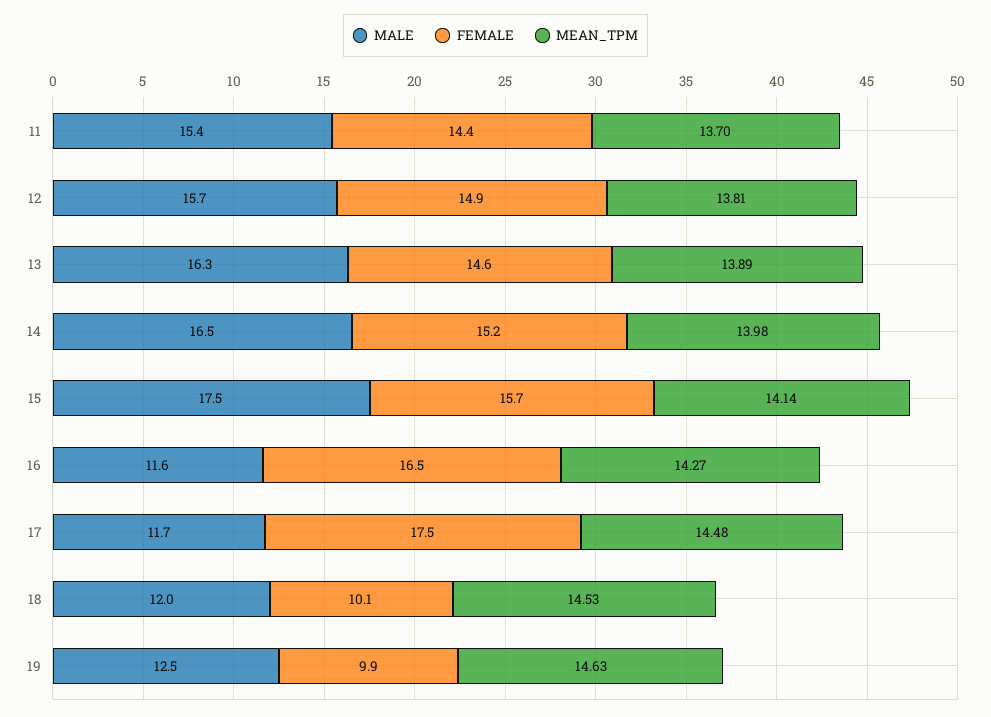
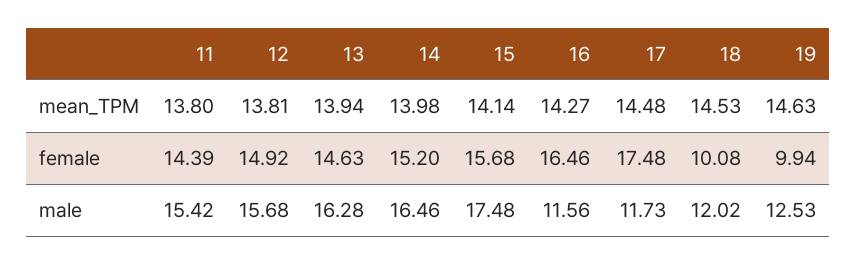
MEAN_TPM, 11: 13.7 -> 13.8
MEAN_TPM, 13: 13.89 -> 13.94

